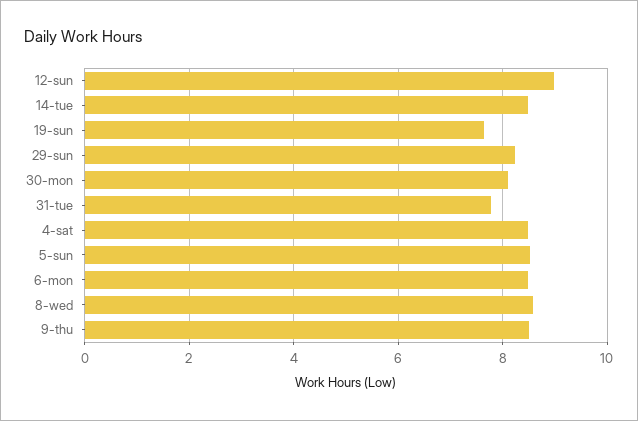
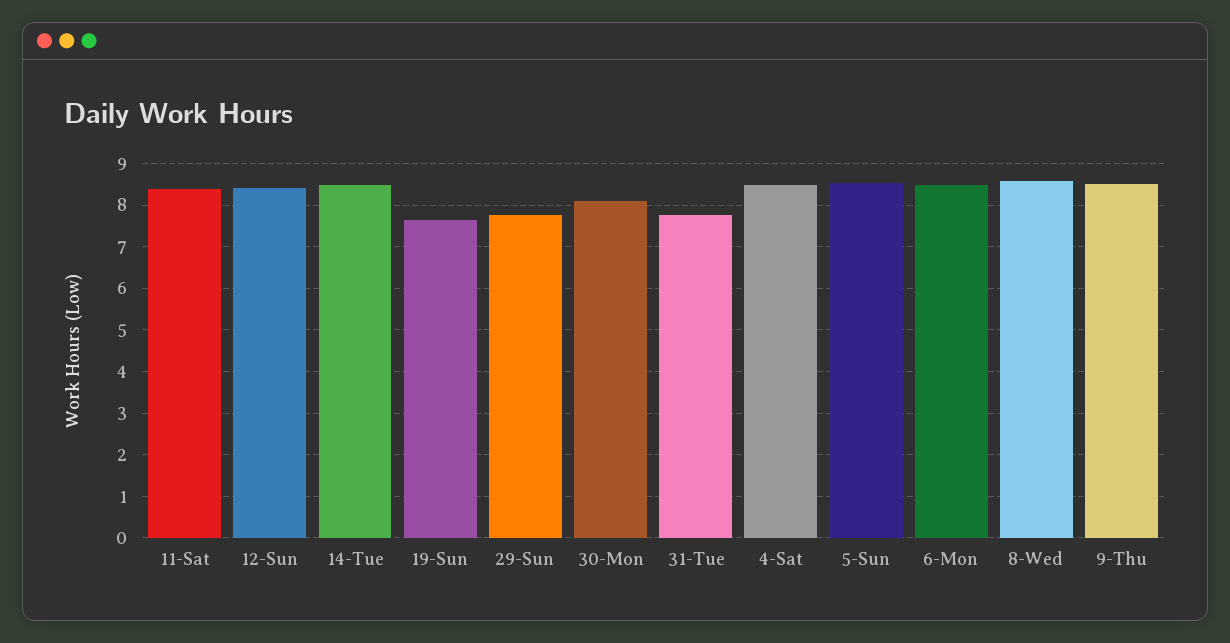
12-sun: 9 -> 8.4
29-sun: 8.2 -> 7.8
11-Sat: none -> 8.4

